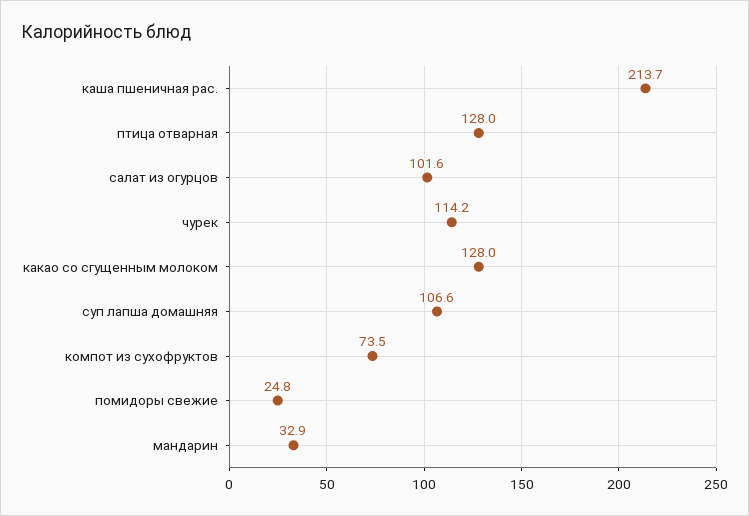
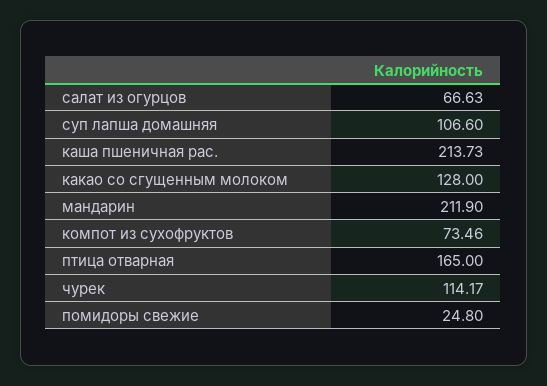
птица отварная: 128 -> 165
салат из огурцов: 101.6 -> 66.63
мандарин: 32.9 -> 211.9

